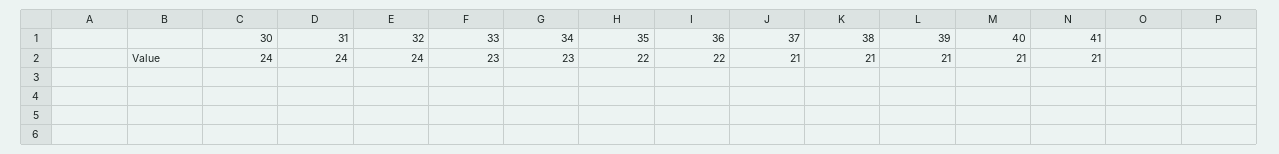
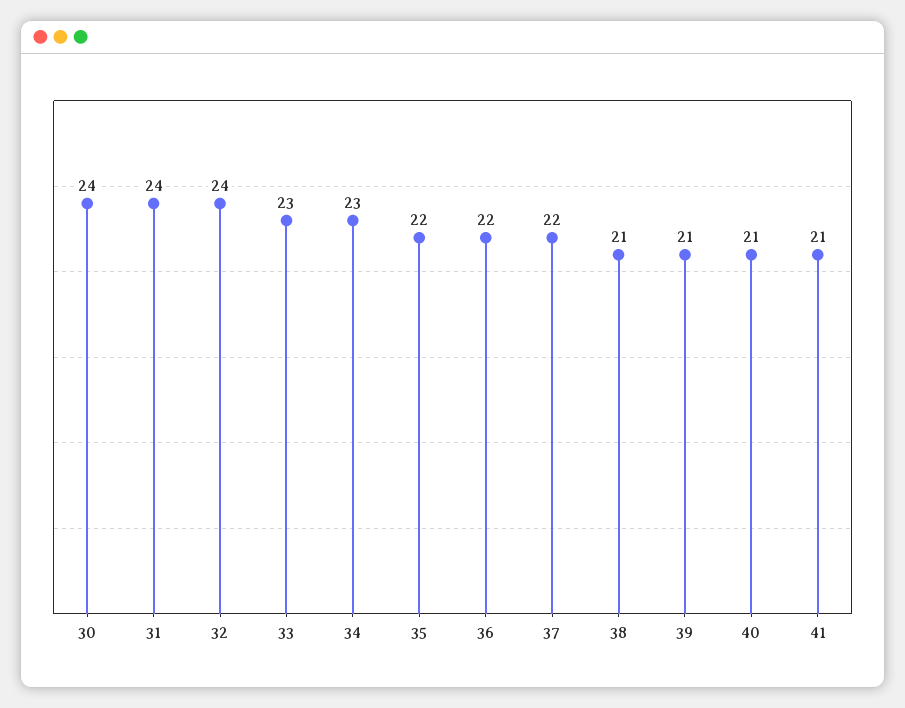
37: 21 -> 22

